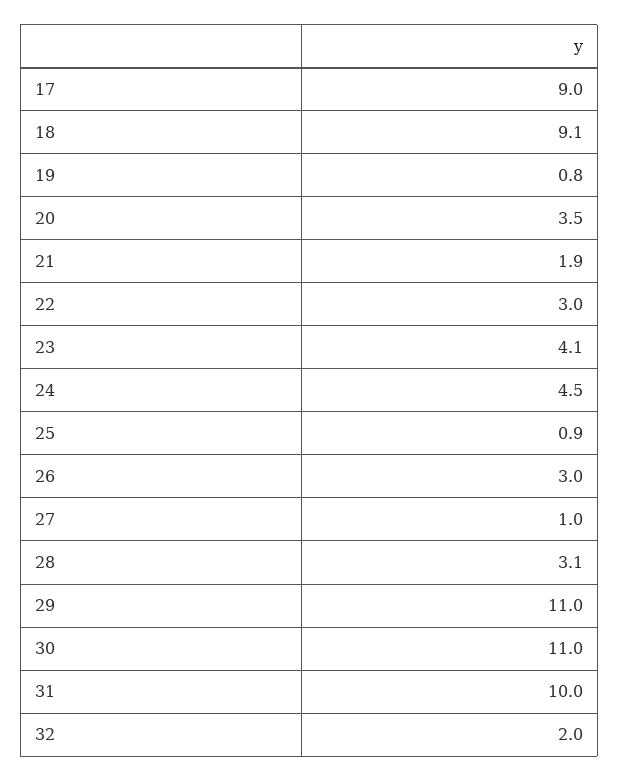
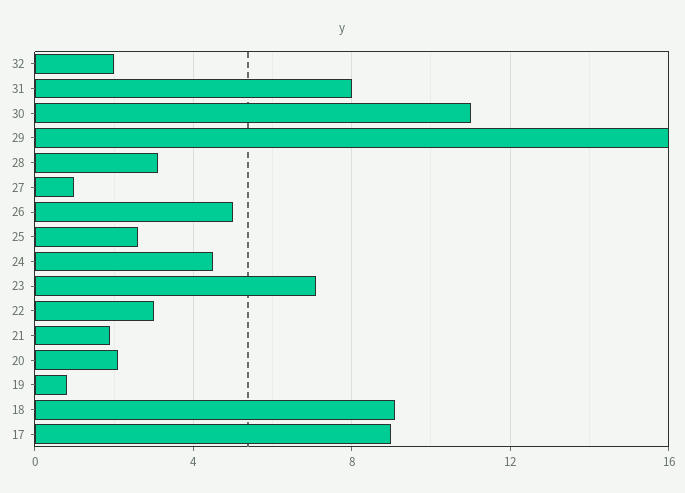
20: 3.5 -> 2
23: 4.1 -> 7
25: 0.9 -> 2.5
26: 3 -> 5
29: 11 -> 16
31: 10 -> 8

